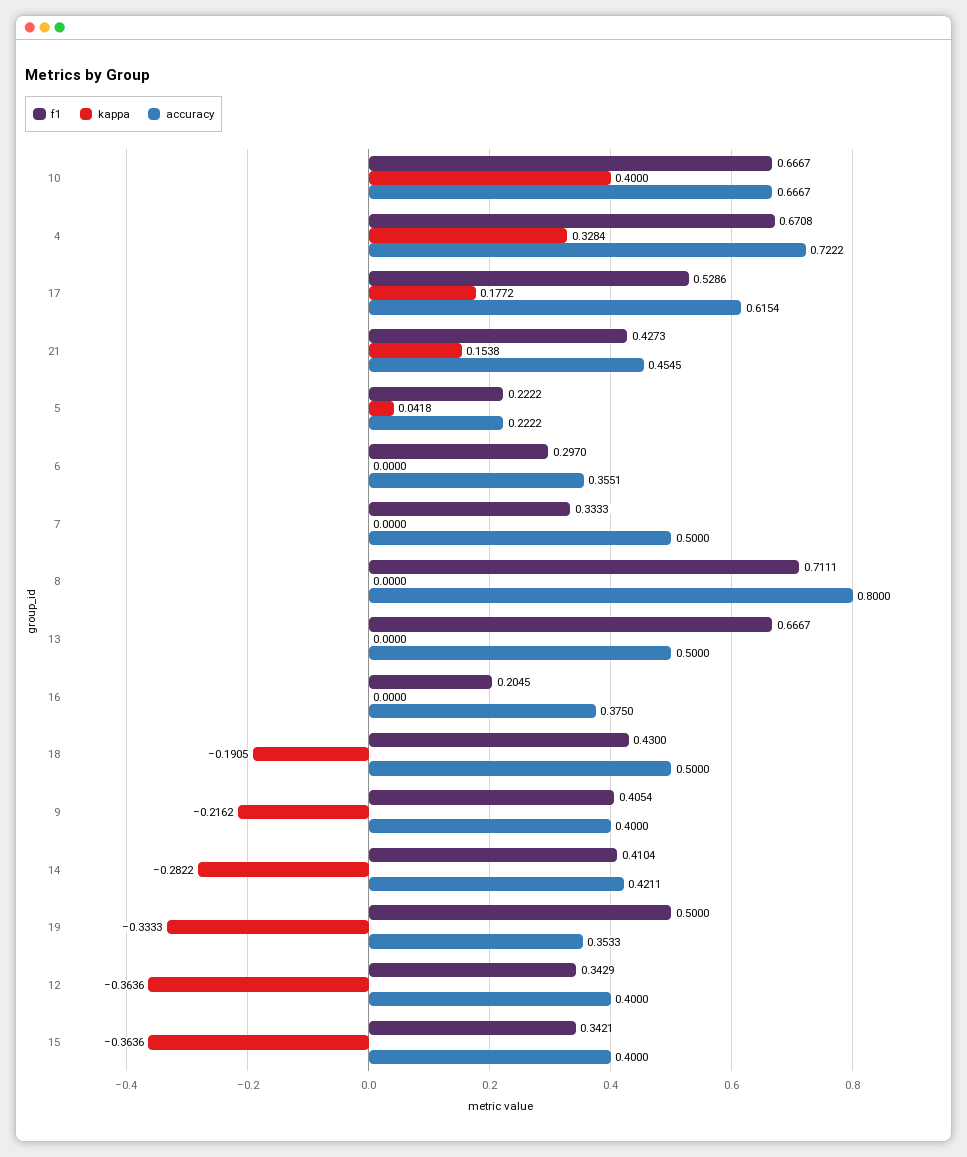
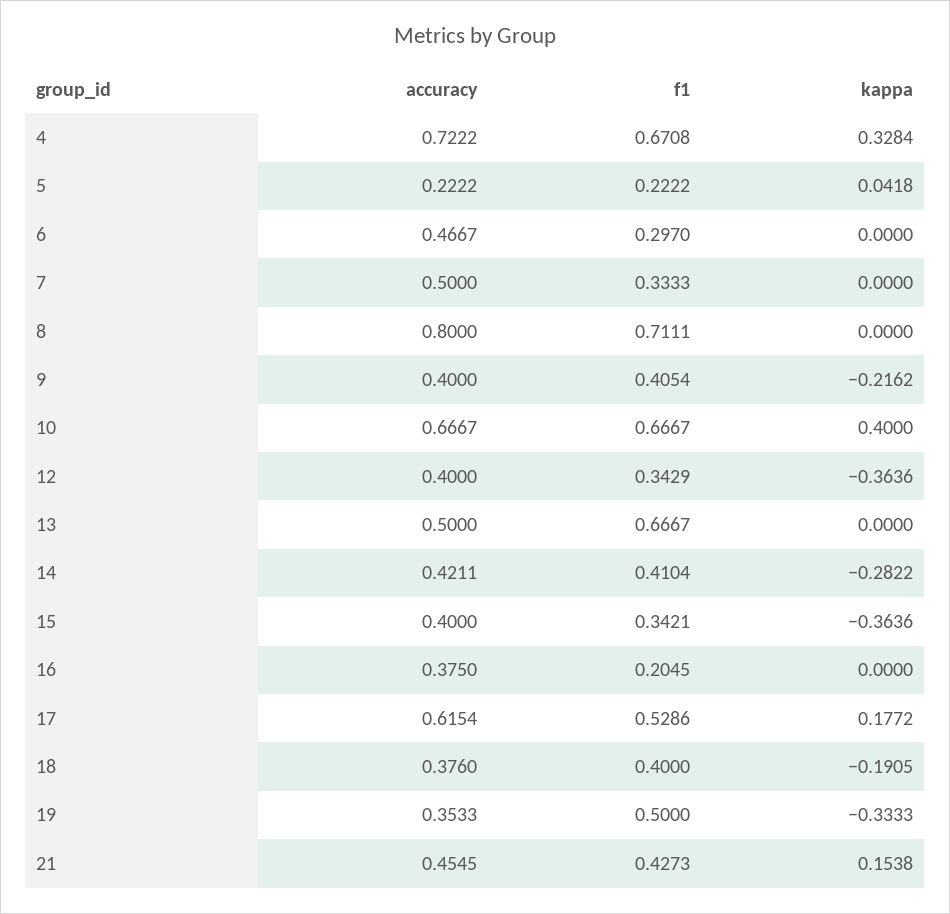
accuracy, 6: 0.3551 -> 0.4667
f1, 18: 0.43 -> 0.4
accuracy, 18: 0.5 -> 0.376

